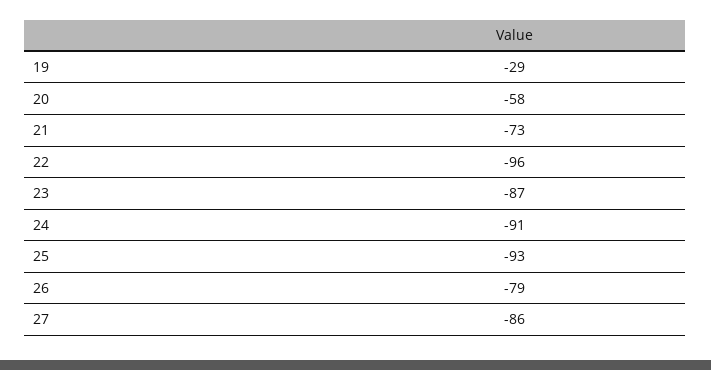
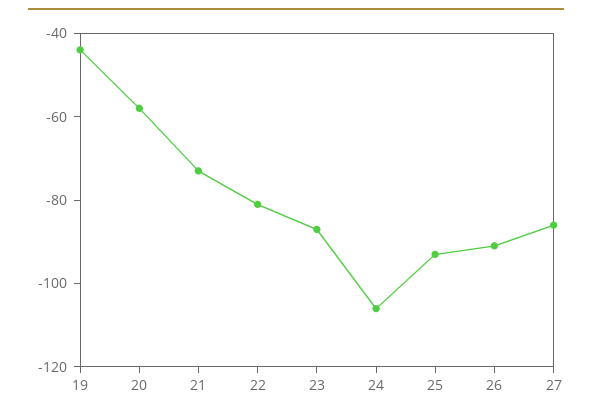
19: -29 -> -45
22: -96 -> -80
24: -91 -> -105
26: -79 -> -90

